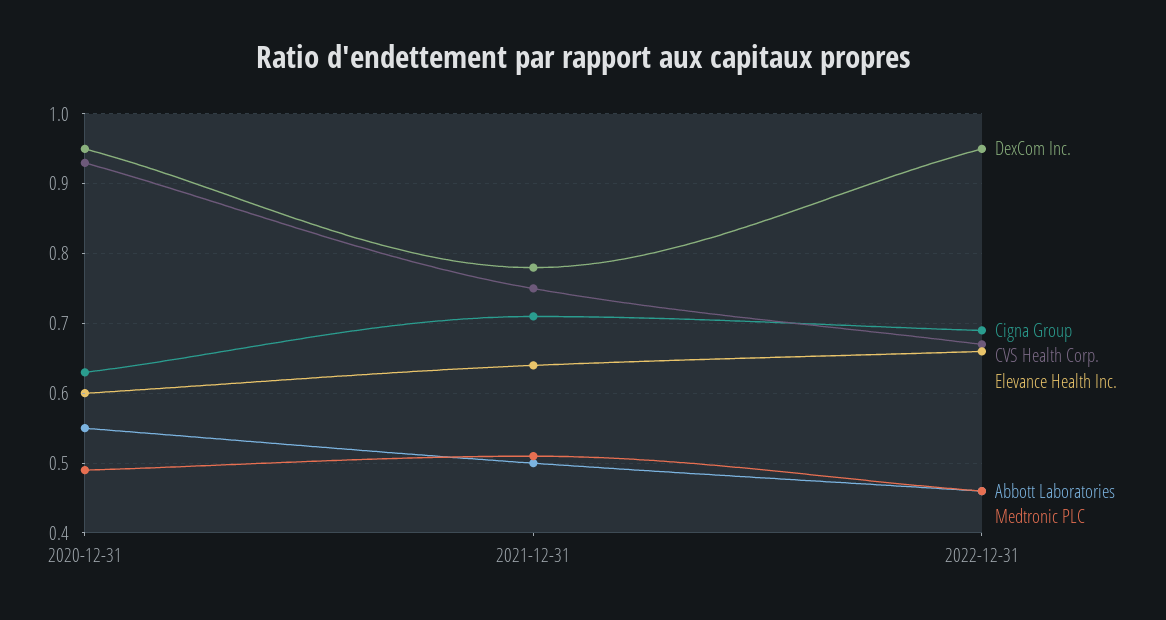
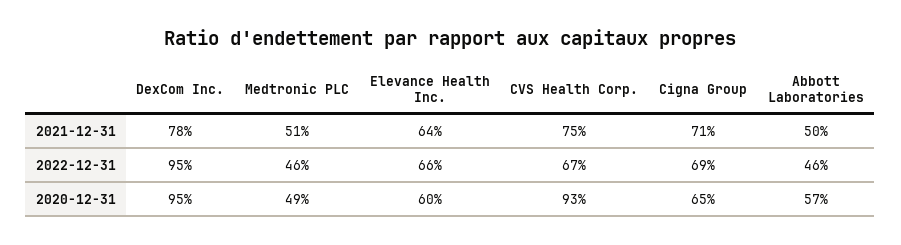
Cigna Group, 2020-12-31: 0.63 -> 0.65
Abbott Laboratories, 2020-12-31: 0.55 -> 0.57

